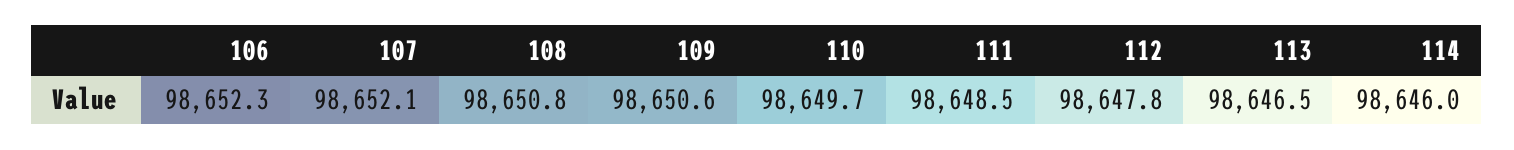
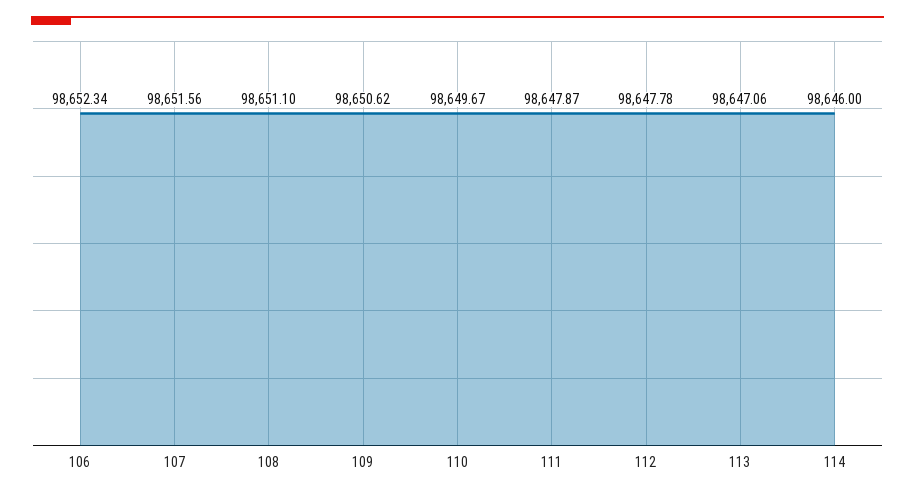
107: 98652.1 -> 98651.56
108: 98650.8 -> 98651.1
111: 98648.5 -> 98647.87
113: 98646.5 -> 98647.06

